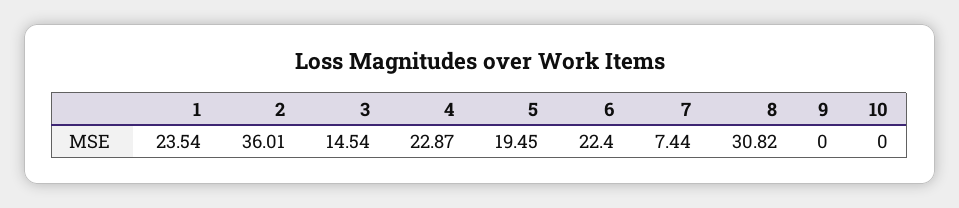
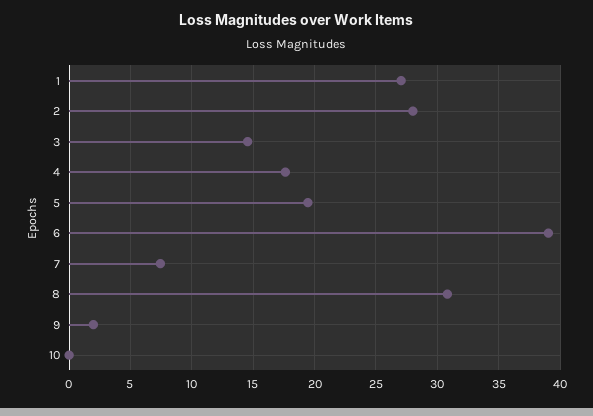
1: 23.54 -> 27
2: 36.01 -> 28
4: 22.87 -> 17.5
6: 22.4 -> 39
9: 0 -> 2

